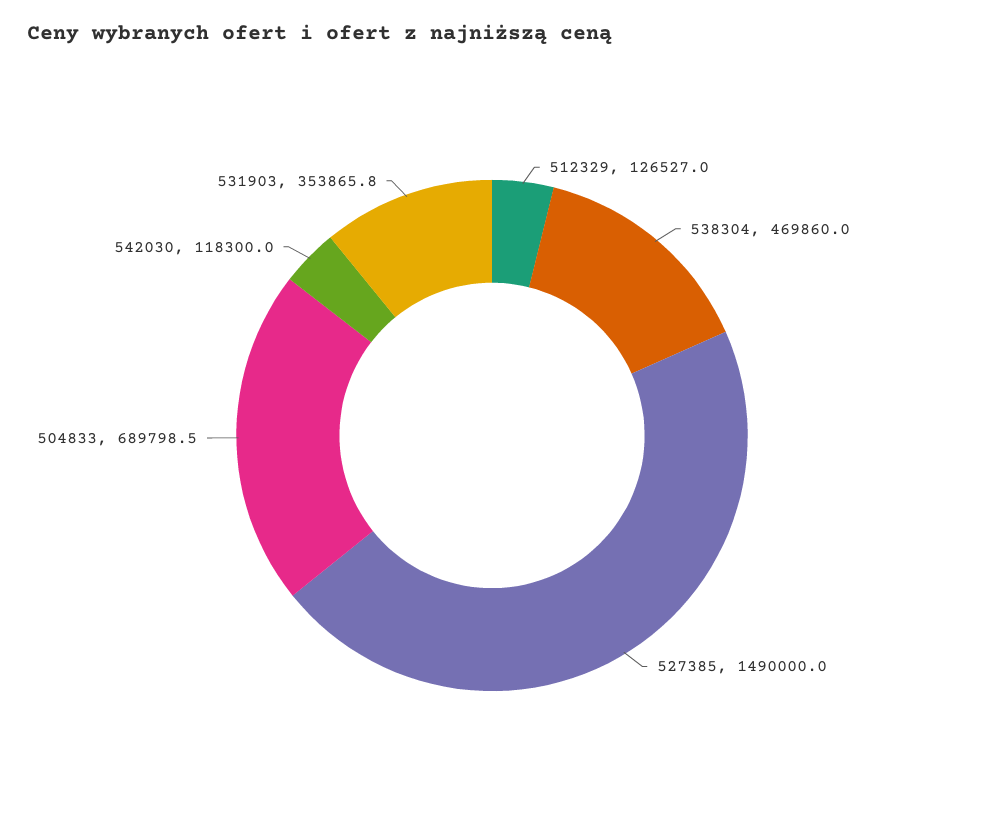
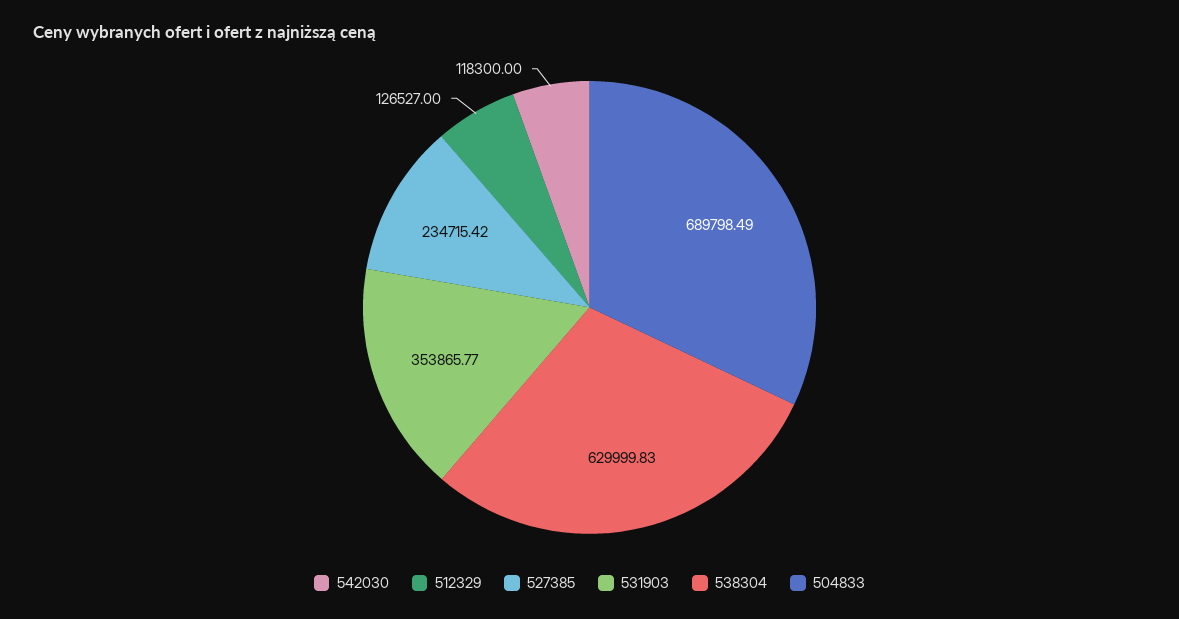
538304: 469860 -> 629999.83
527385: 1490000 -> 234715.42

